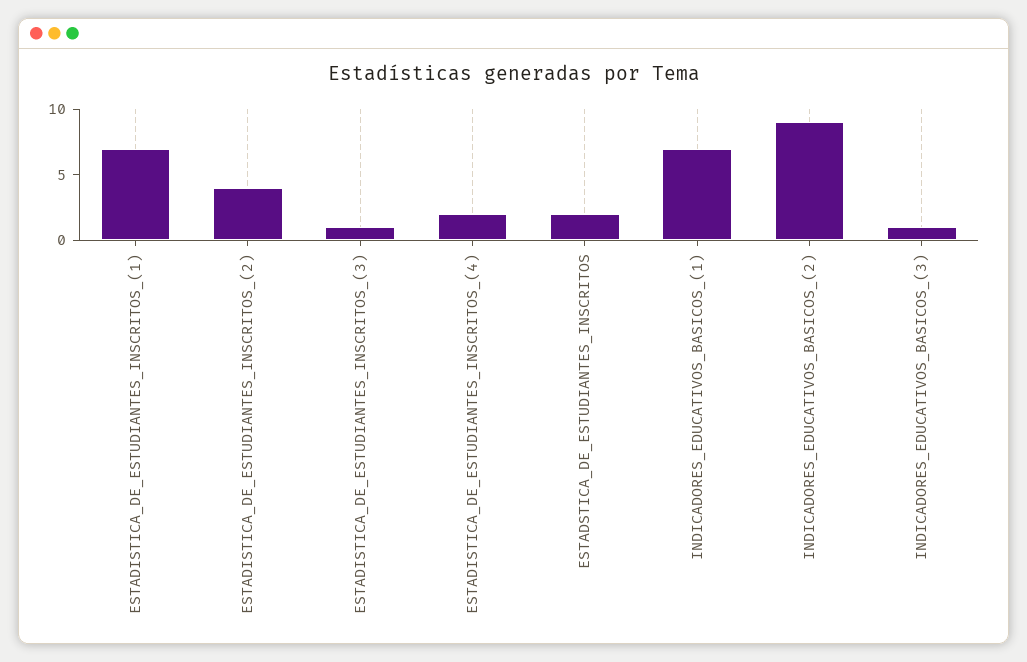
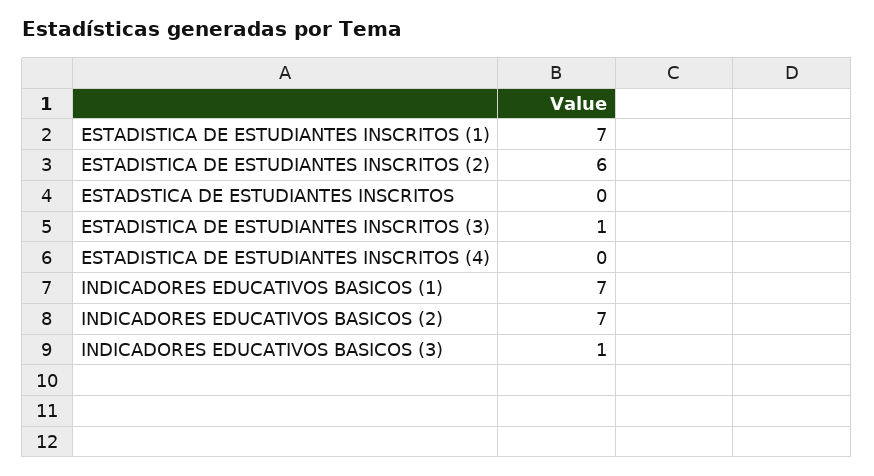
ESTADISTICA_DE_ESTUDIANTES_INSCRITOS_(2): 4 -> 6
ESTADISTICA_DE_ESTUDIANTES_INSCRITOS_(4): 2 -> 0
ESTADSTICA_DE_ESTUDIANTES_INSCRITOS: 2 -> 0
INDICADORES_EDUCATIVOS_BASICOS_(2): 9 -> 7

